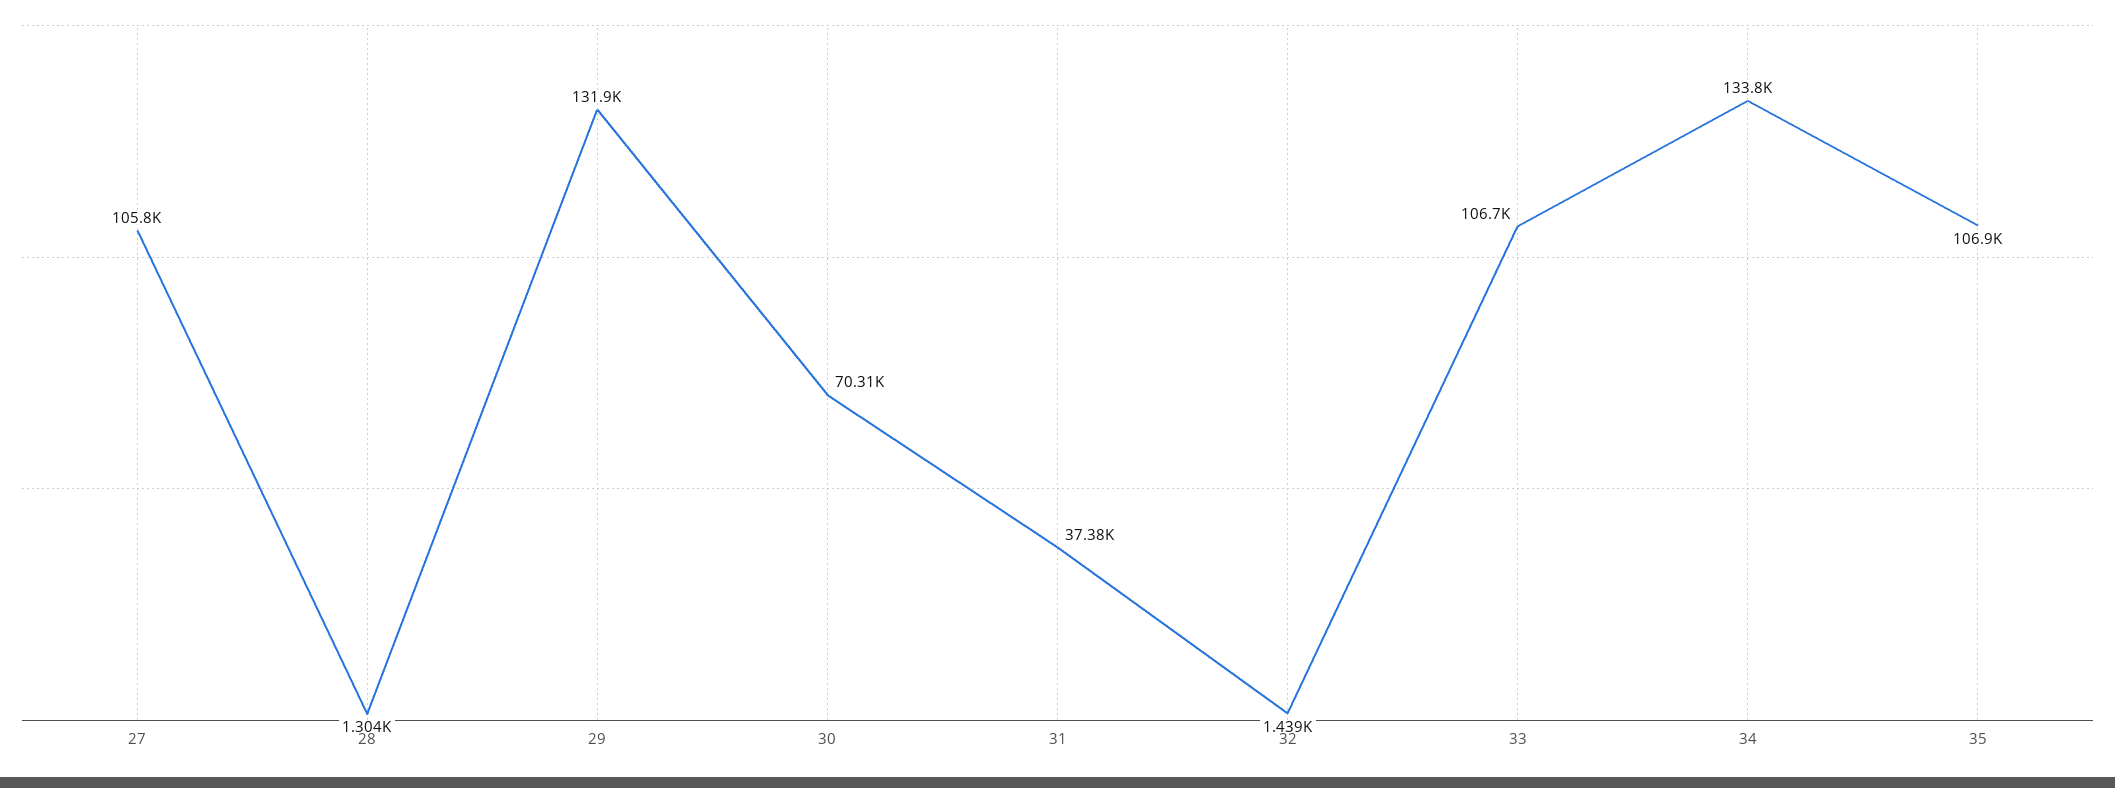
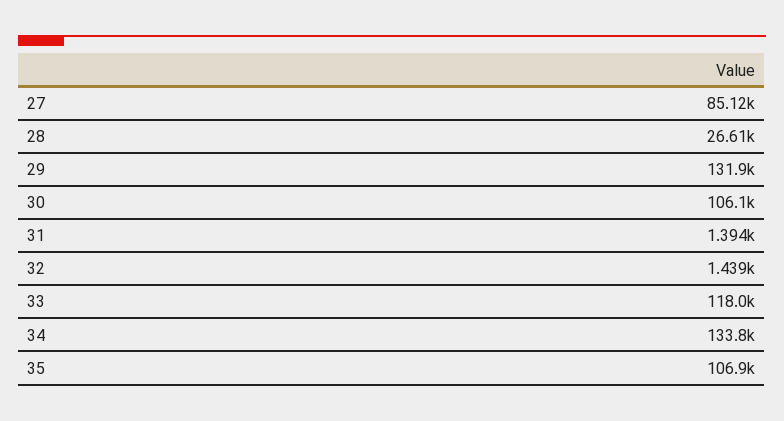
27: 105800 -> 85120
28: 1304 -> 26610
30: 70310 -> 106100
31: 37380 -> 1394
33: 106700 -> 118000

